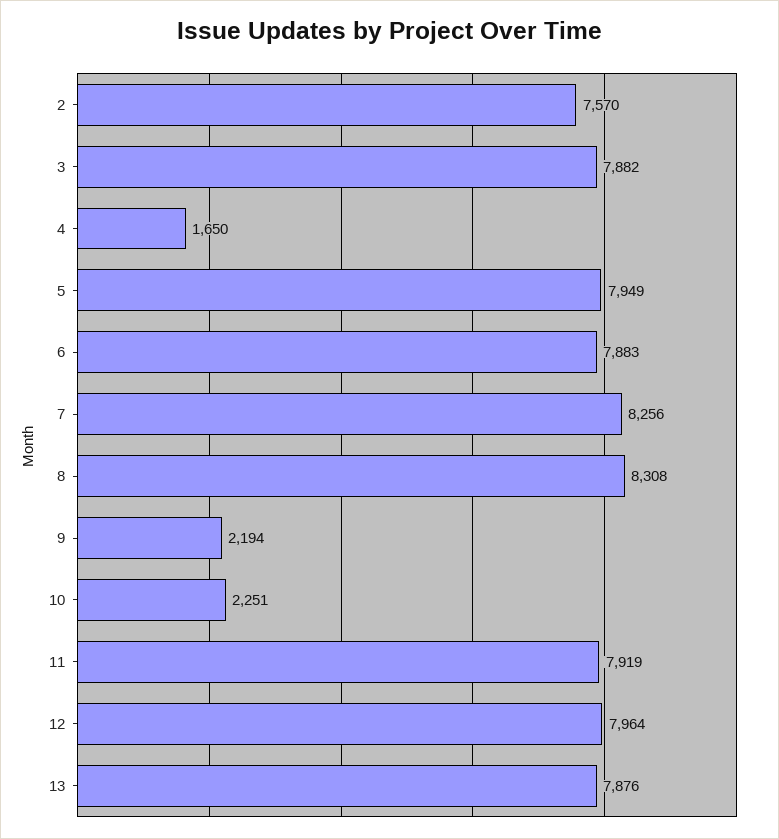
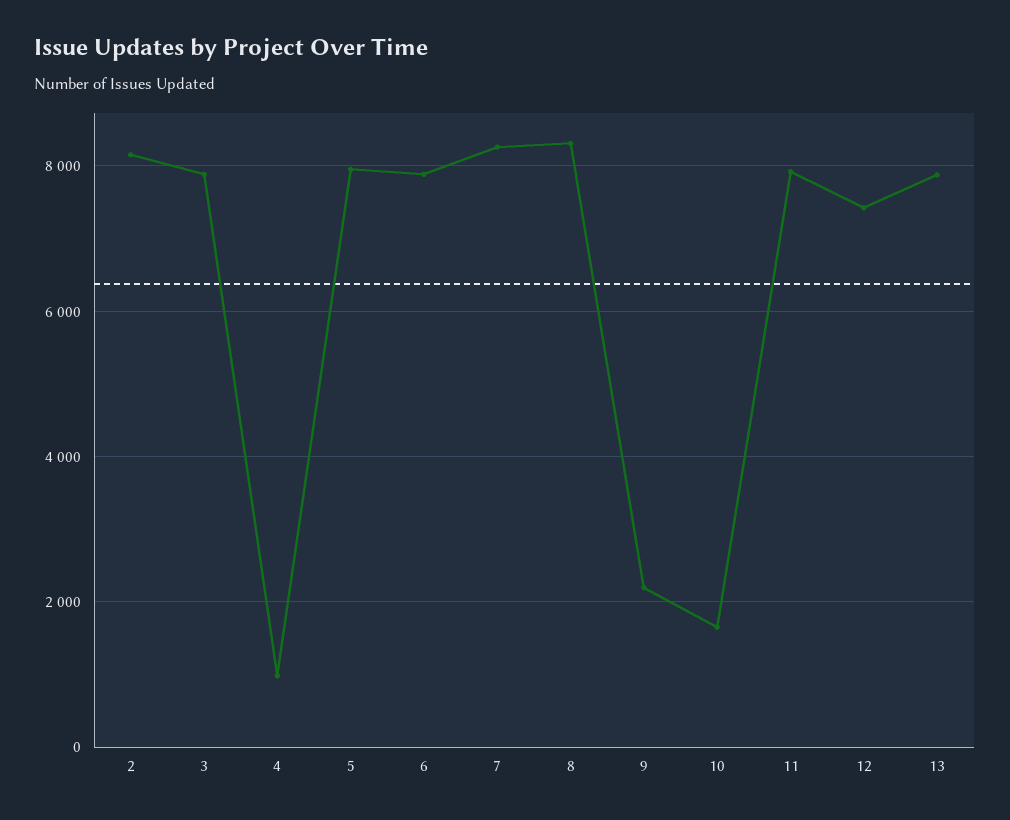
2: 7570 -> 8200
4: 1650 -> 1000
10: 2251 -> 1600
12: 7964 -> 7400

